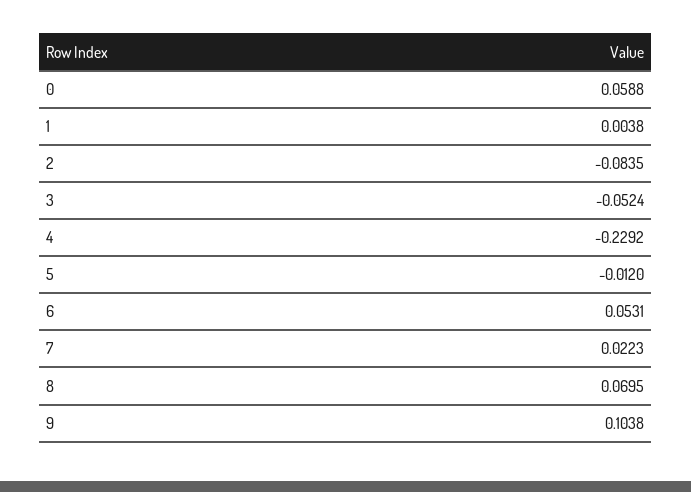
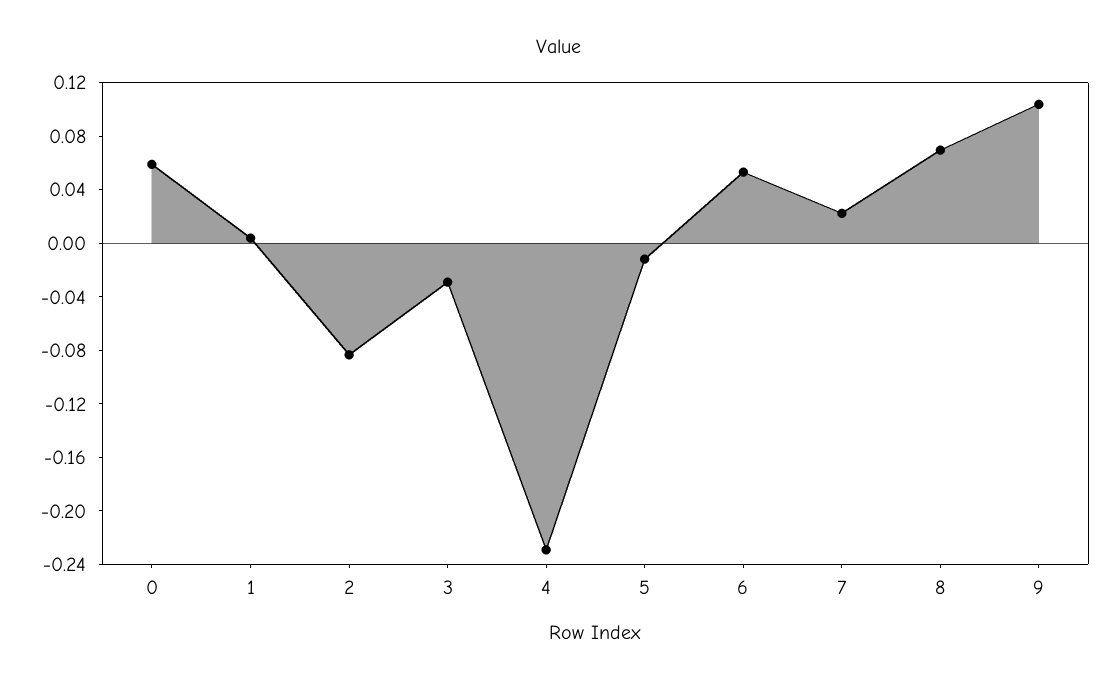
3: -0.0524 -> -0.03

